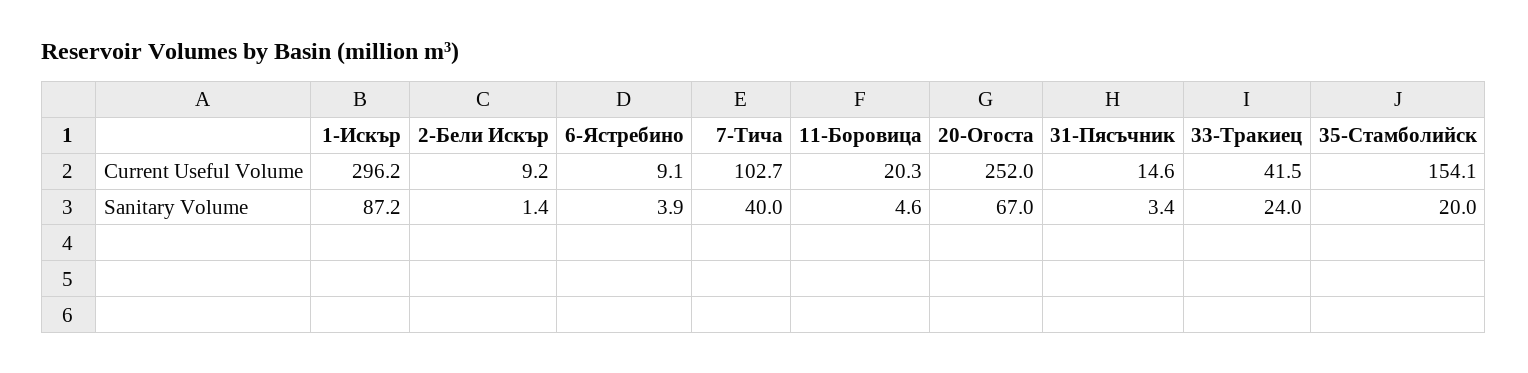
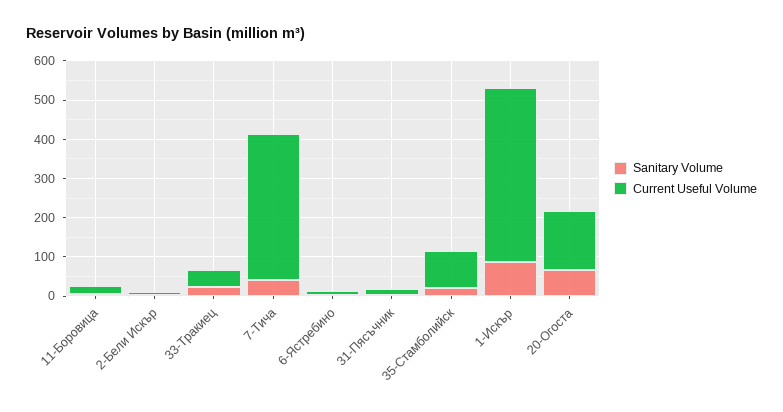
Current Useful Volume, 1-Искър: 296.2 -> 450
Current Useful Volume, 7-Тича: 102.7 -> 375
Current Useful Volume, 20-Огоста: 252 -> 150
Current Useful Volume, 35-Стамболийск: 154.1 -> 100

